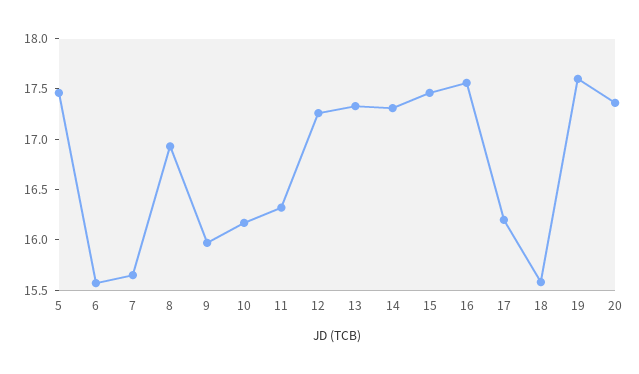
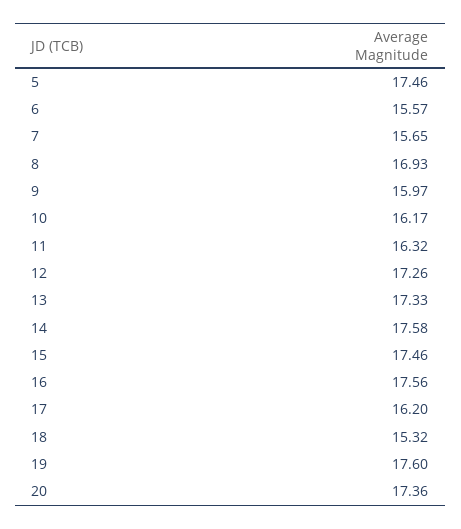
14: 17.3 -> 17.58
18: 15.6 -> 15.32

